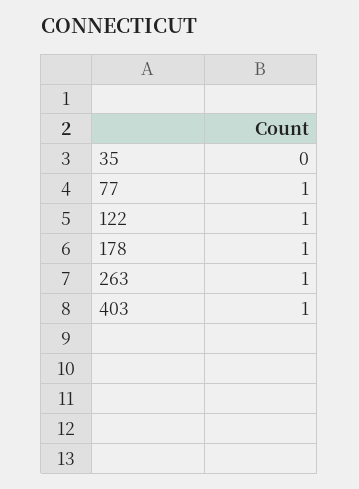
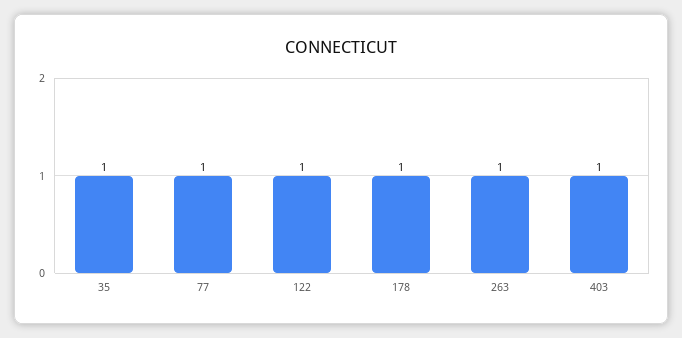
35: 0 -> 1

